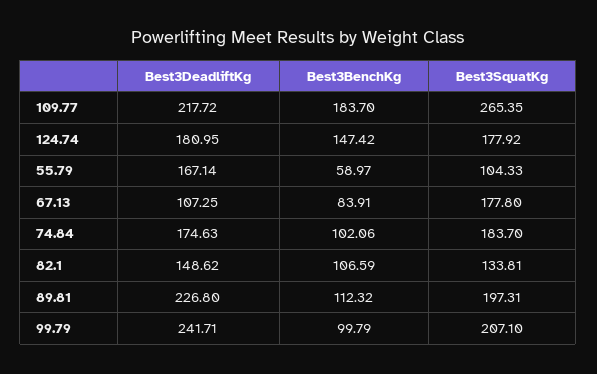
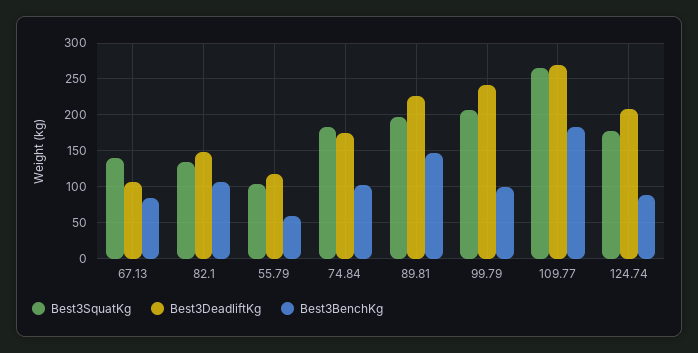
Best3DeadliftKg, 109.77: 217.72 -> 270
Best3DeadliftKg, 124.74: 180.95 -> 210
Best3BenchKg, 124.74: 147.42 -> 90
Best3DeadliftKg, 55.79: 167.14 -> 120
Best3SquatKg, 67.13: 177.8 -> 140
Best3BenchKg, 89.81: 112.32 -> 150

